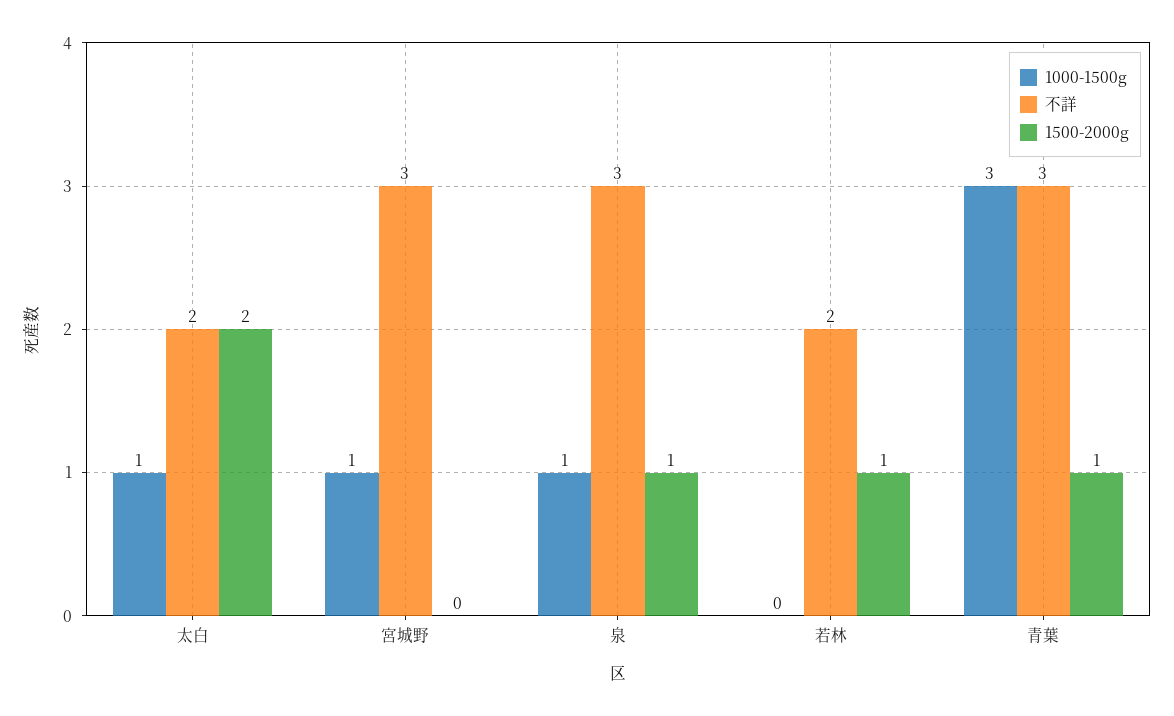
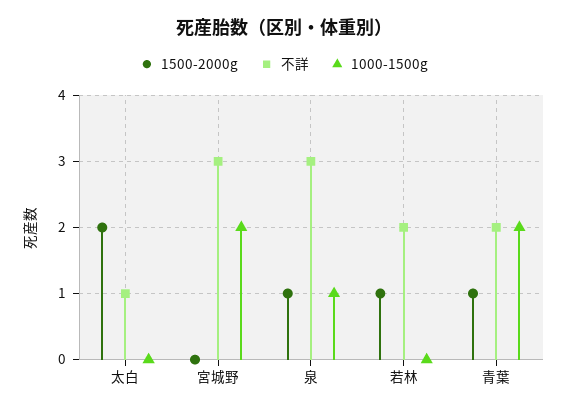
1000-1500g, 太白: 1 -> 0
不詳, 太白: 2 -> 1
1000-1500g, 宮城野: 1 -> 2
1000-1500g, 青葉: 3 -> 2
不詳, 青葉: 3 -> 2

